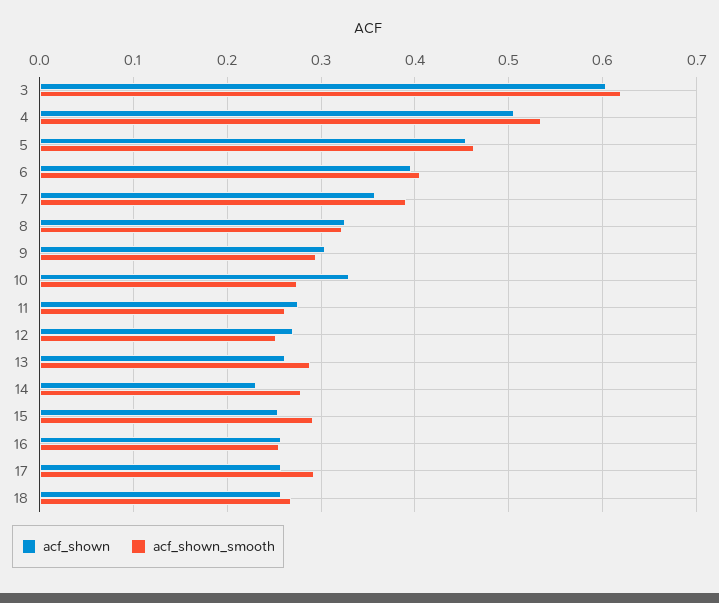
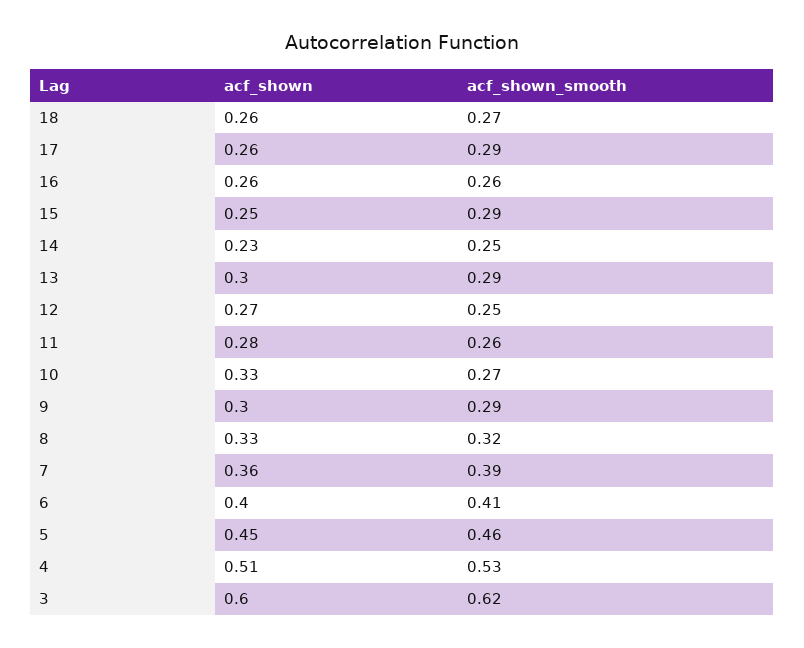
acf_shown, 13: 0.26 -> 0.3
acf_shown_smooth, 14: 0.28 -> 0.25

